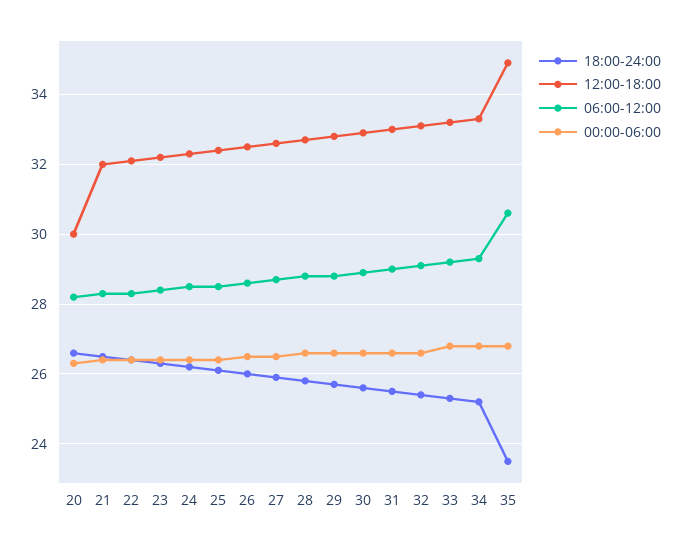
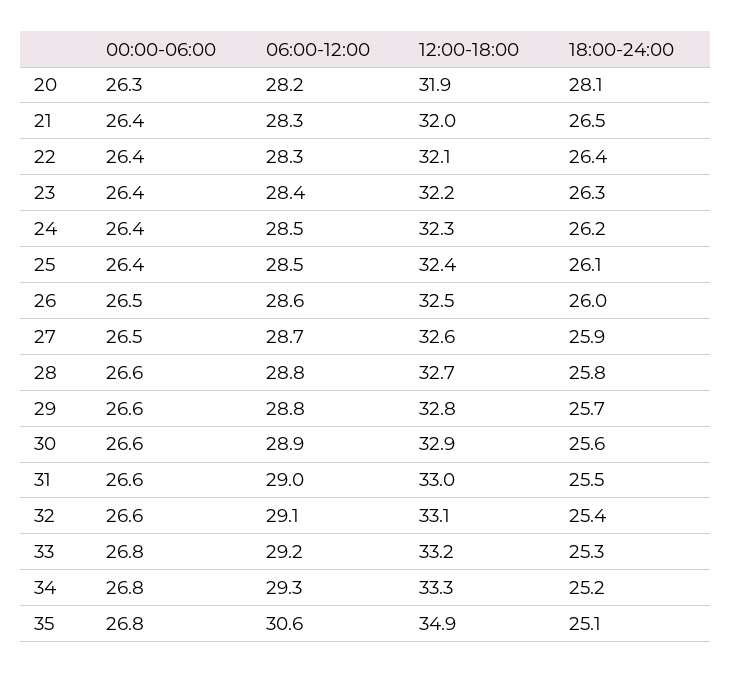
18:00-24:00, 20: 26.5 -> 28.1
12:00-18:00, 20: 30 -> 31.9
18:00-24:00, 35: 23.5 -> 25.1

